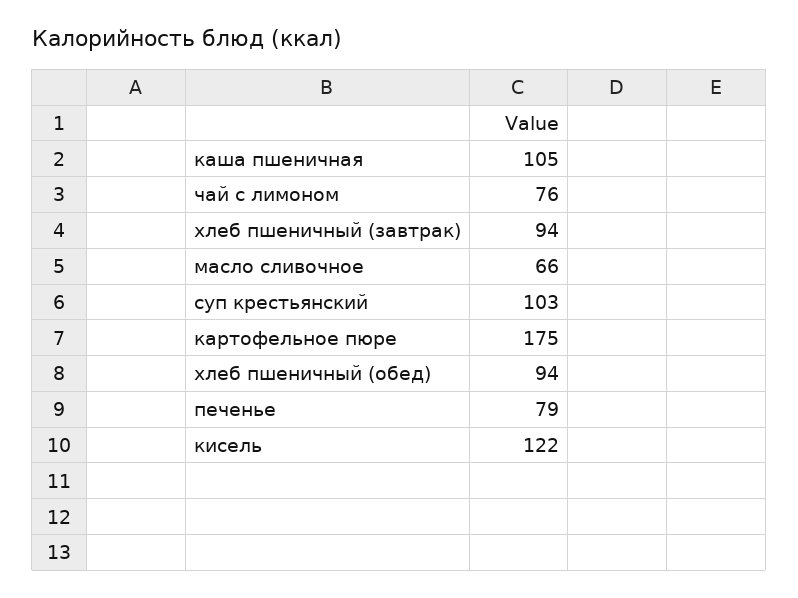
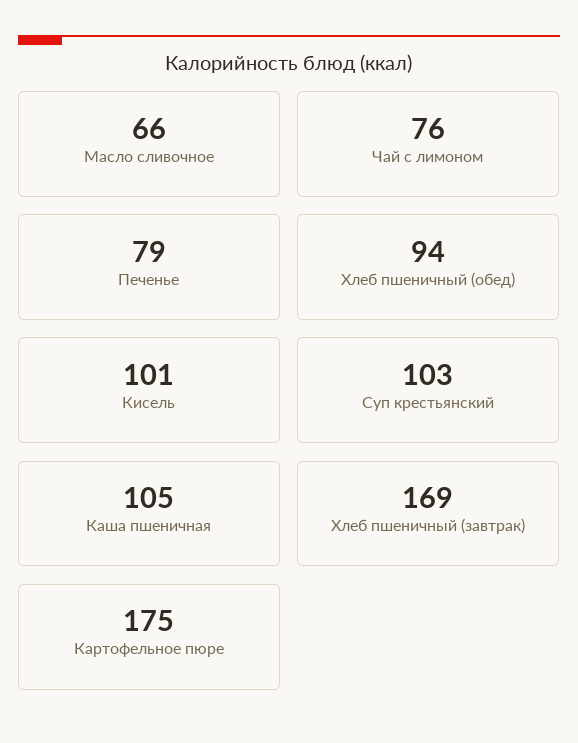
хлеб пшеничный (завтрак): 94 -> 169
кисель: 122 -> 101

